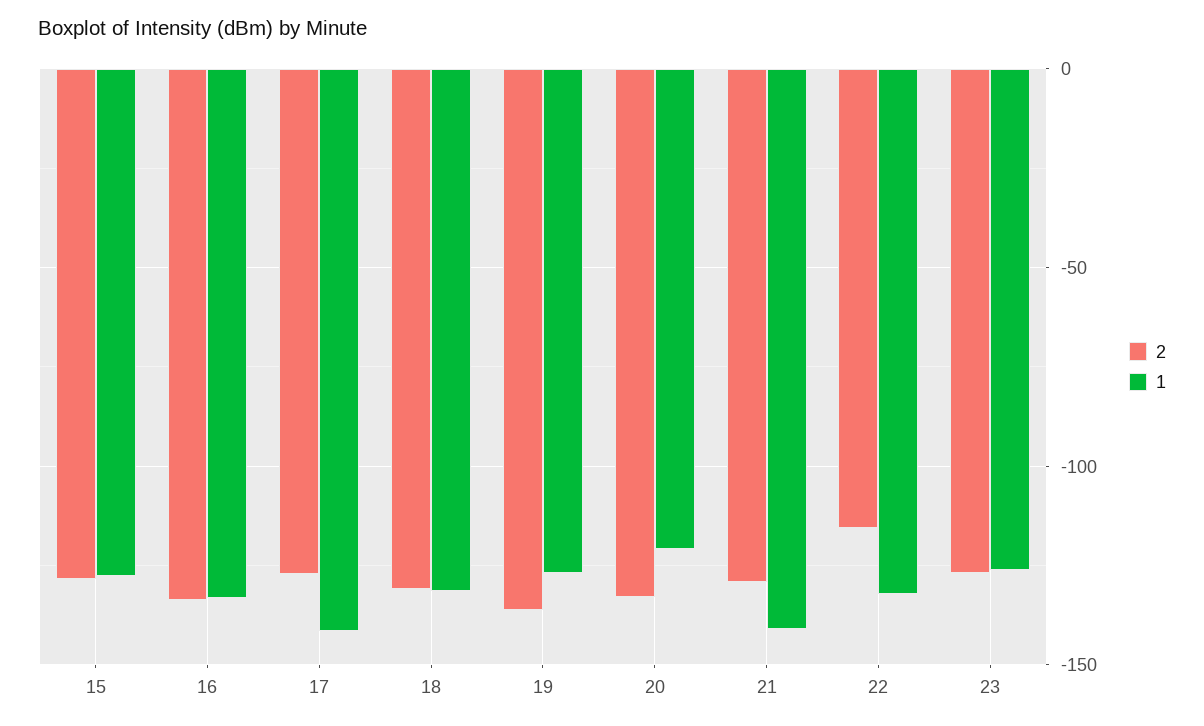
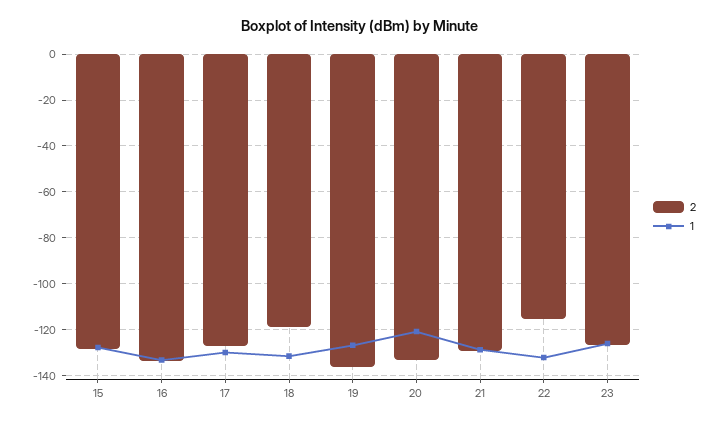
1, 17: -140 -> -130
2, 18: -130 -> -120
1, 21: -140 -> -130

